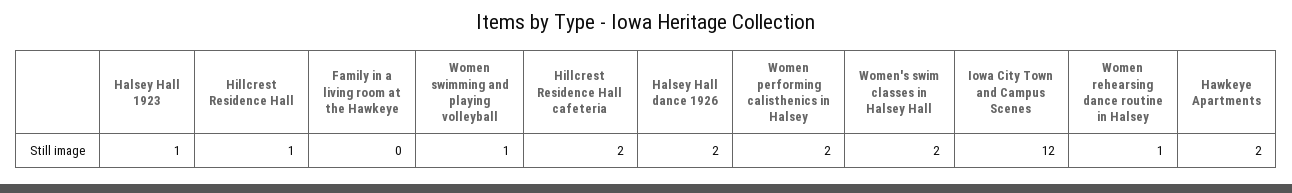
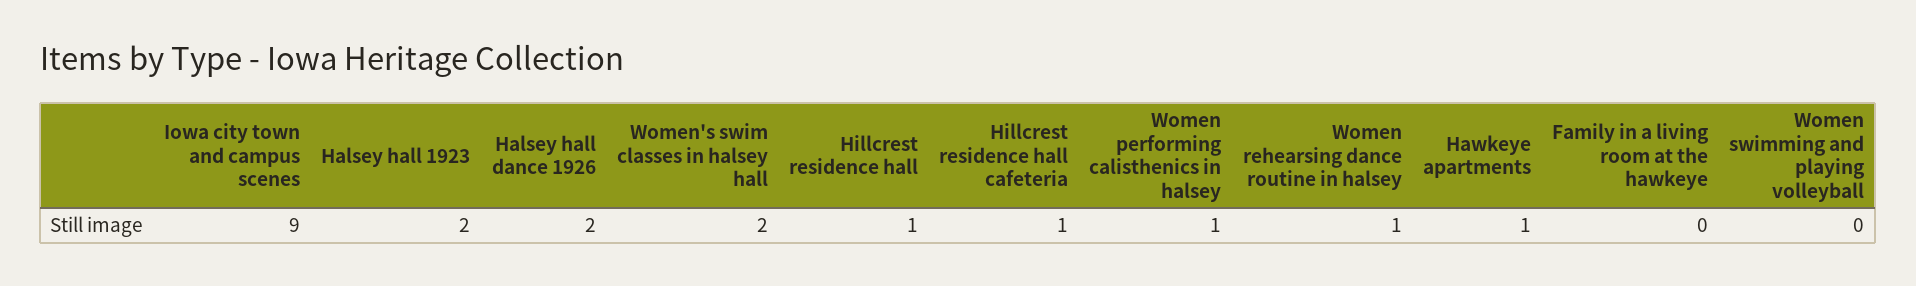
Halsey Hall 1923: 1 -> 2
Women swimming and playing volleyball: 1 -> 0
Hillcrest Residence Hall cafeteria: 2 -> 1
Women performing calisthenics in Halsey: 2 -> 1
Iowa City Town and Campus Scenes: 12 -> 9
Hawkeye Apartments: 2 -> 1

